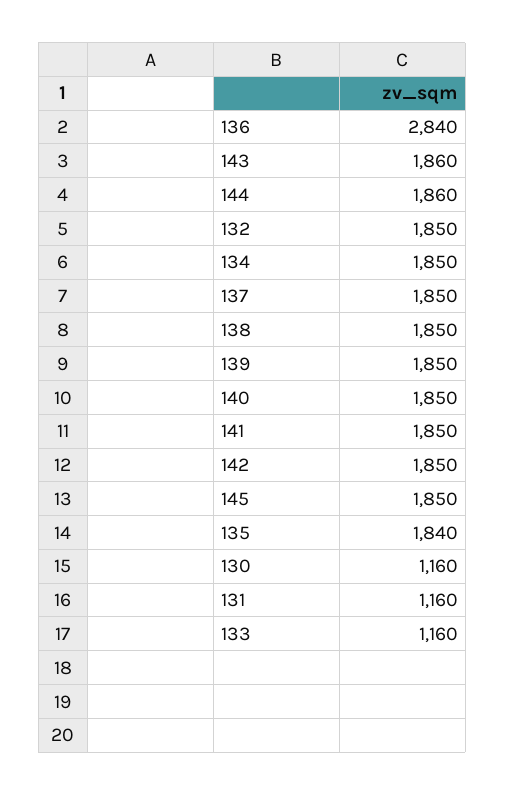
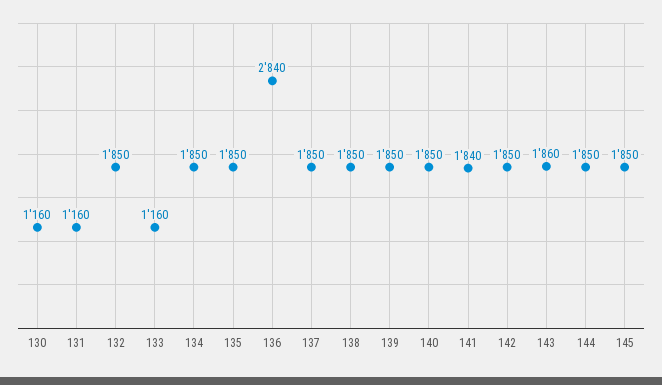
144: 1860 -> 1850
141: 1850 -> 1840
135: 1840 -> 1850

